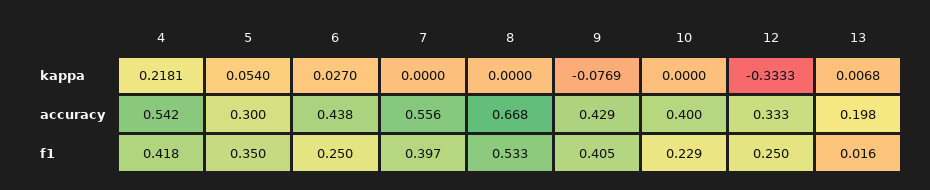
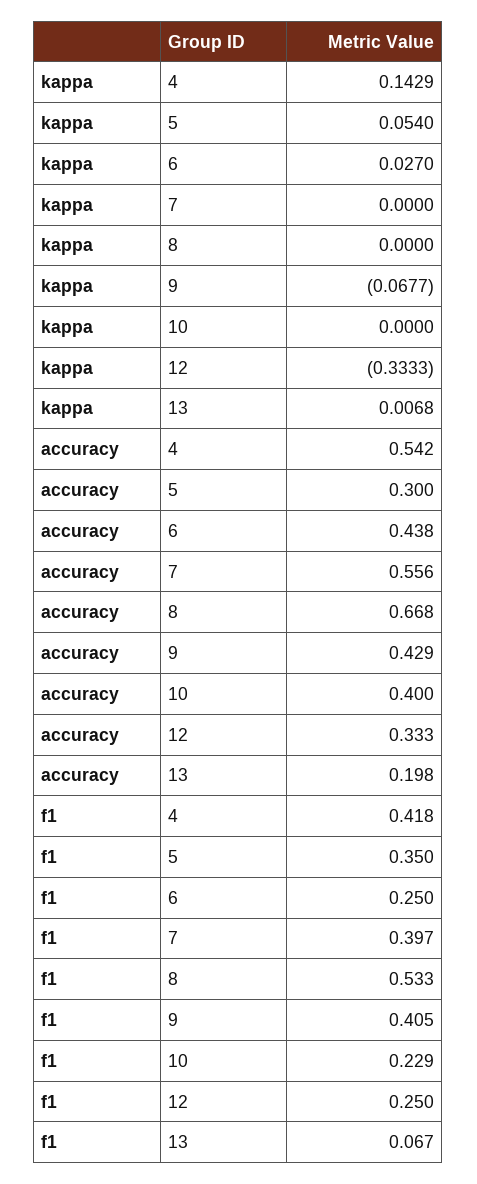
4, kappa: 0.2181 -> 0.1429
9, kappa: -0.0769 -> -0.0677
13, f1: 0.016 -> 0.067

